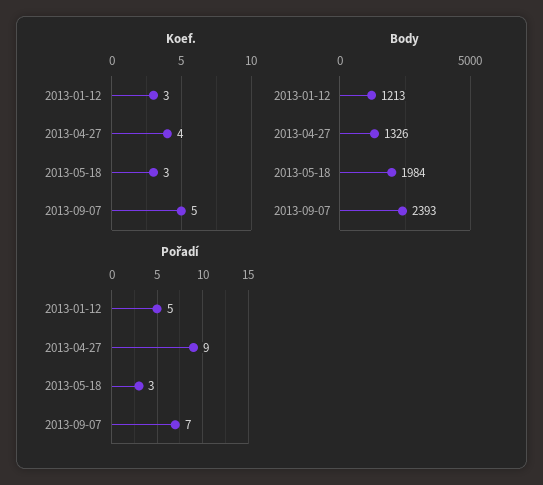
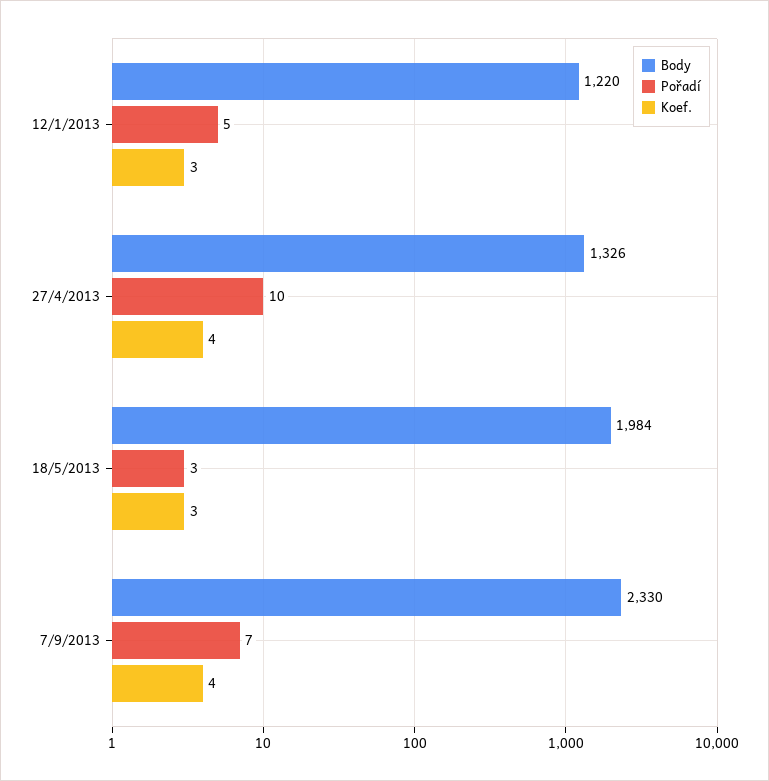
Koef., 2013-09-07: 5 -> 4
Body, 2013-01-12: 1213 -> 1220
Body, 2013-09-07: 2393 -> 2330
Pořadí, 2013-04-27: 9 -> 10

